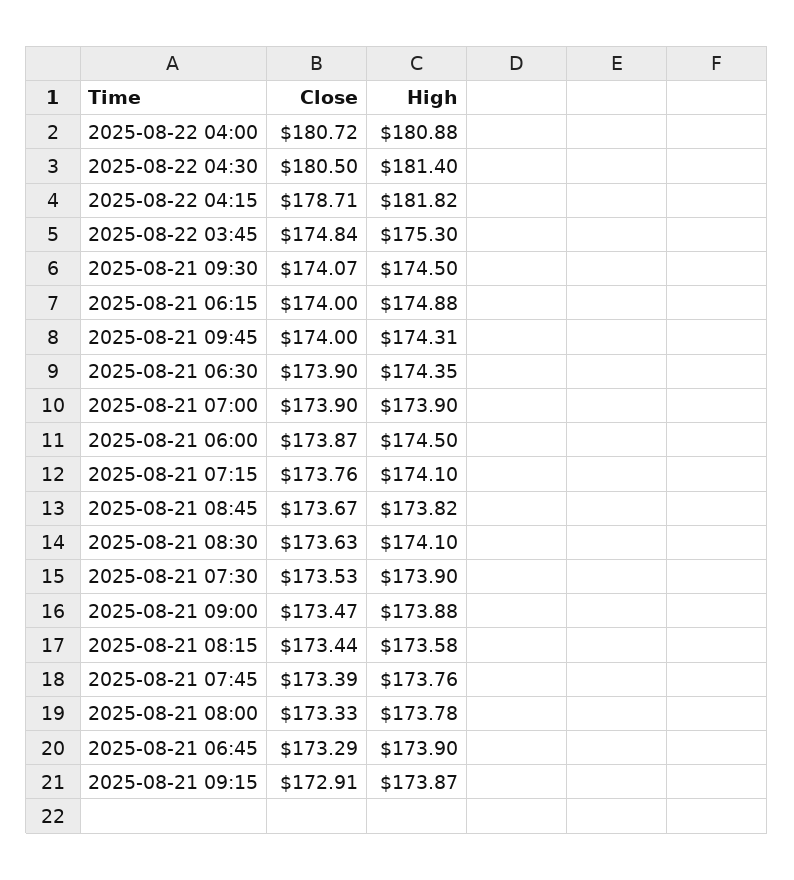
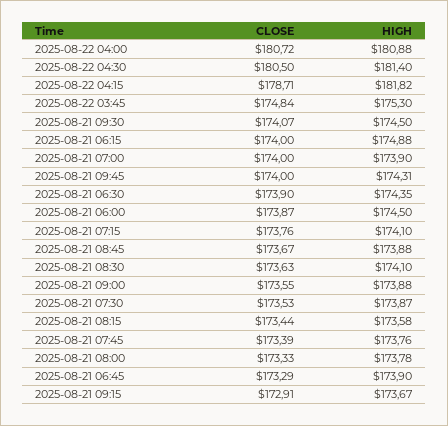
Close, 2025-08-21 07:00: 173.9 -> 174
High, 2025-08-21 08:45: 173.82 -> 173.88
High, 2025-08-21 07:30: 173.9 -> 173.87
Close, 2025-08-21 09:00: 173.47 -> 173.55
High, 2025-08-21 09:15: 173.87 -> 173.67

